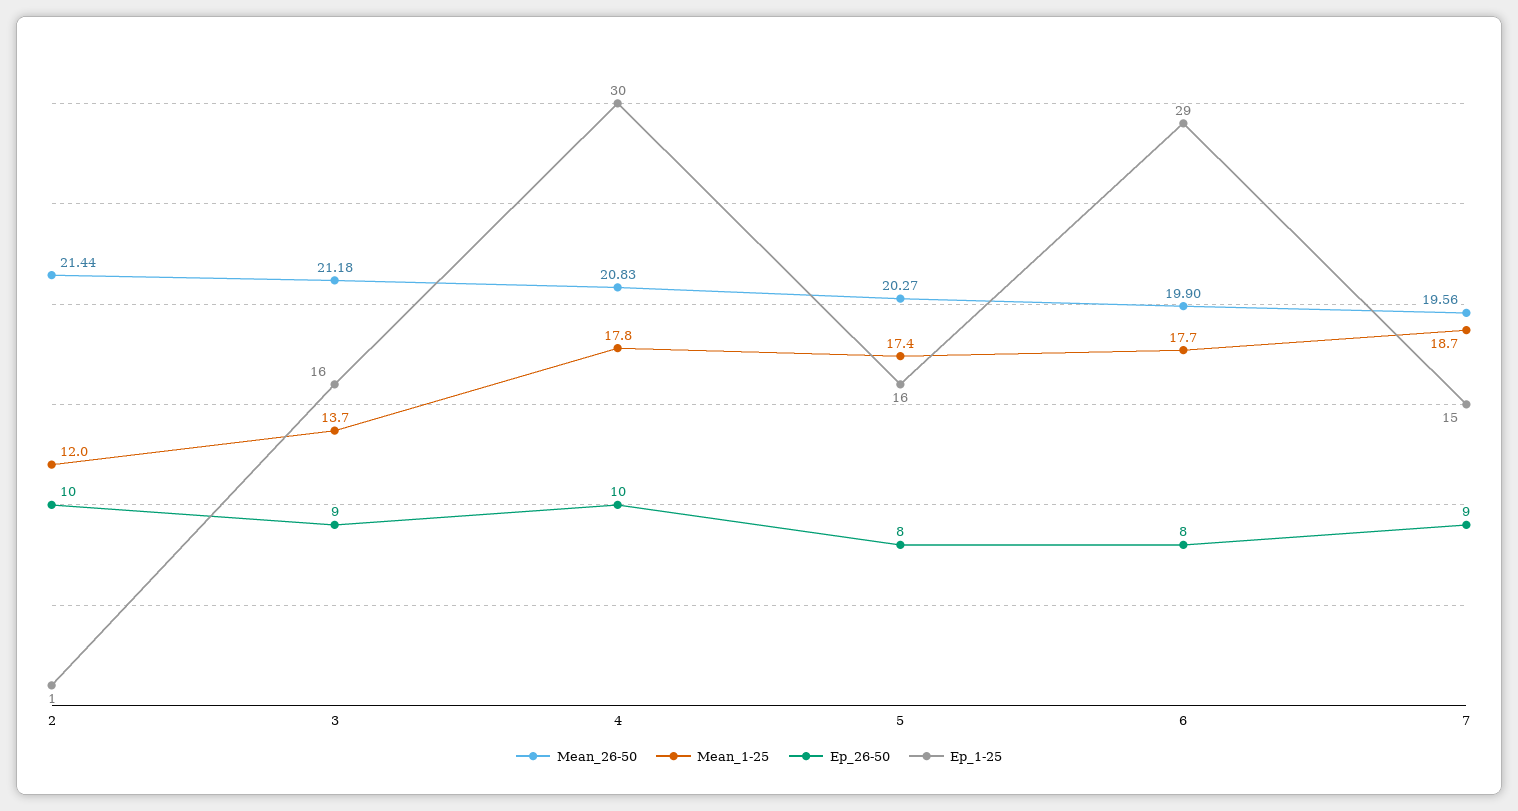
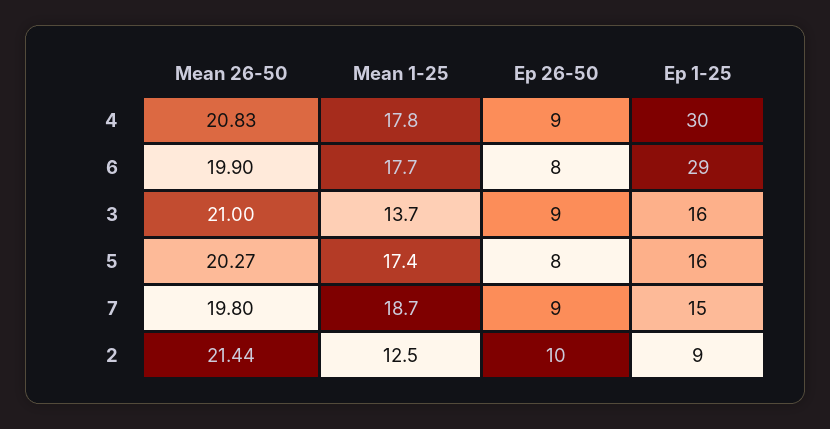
Mean_1-25, 2: 12 -> 12.5
Ep_1-25, 2: 1 -> 9
Mean_26-50, 3: 21.18 -> 21
Ep_26-50, 4: 10 -> 9
Mean_26-50, 7: 19.56 -> 19.8

